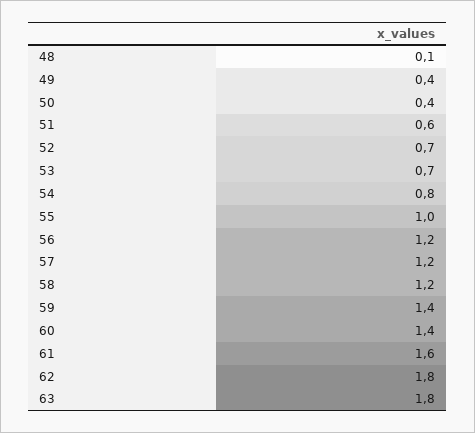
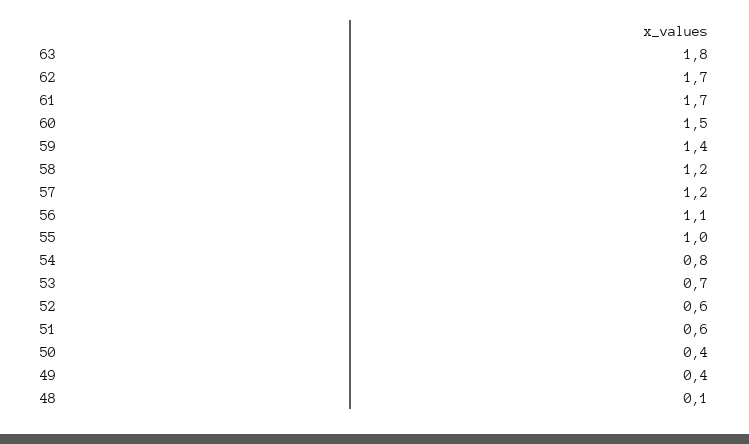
52: 0.7 -> 0.6
56: 1.2 -> 1.1
60: 1.4 -> 1.5
61: 1.6 -> 1.7
62: 1.8 -> 1.7

